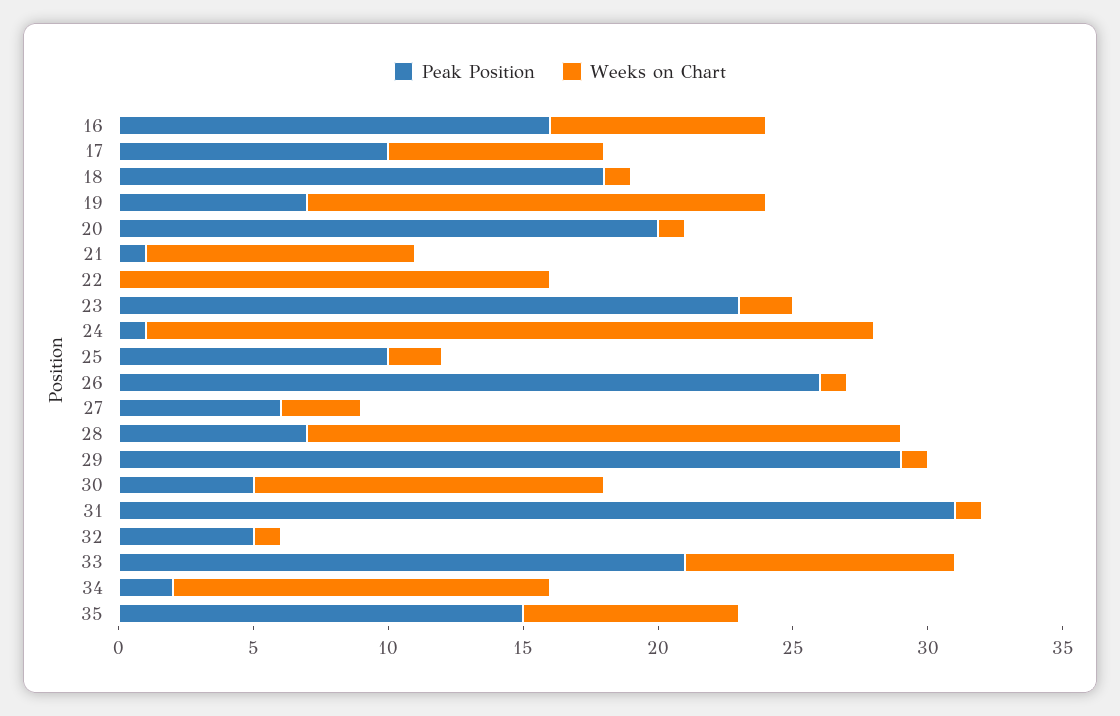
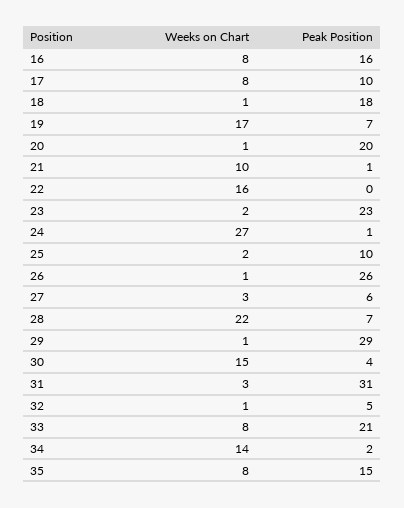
Peak Position, 30: 5 -> 4
Weeks on Chart, 30: 13 -> 15
Weeks on Chart, 31: 1 -> 3
Weeks on Chart, 33: 10 -> 8

